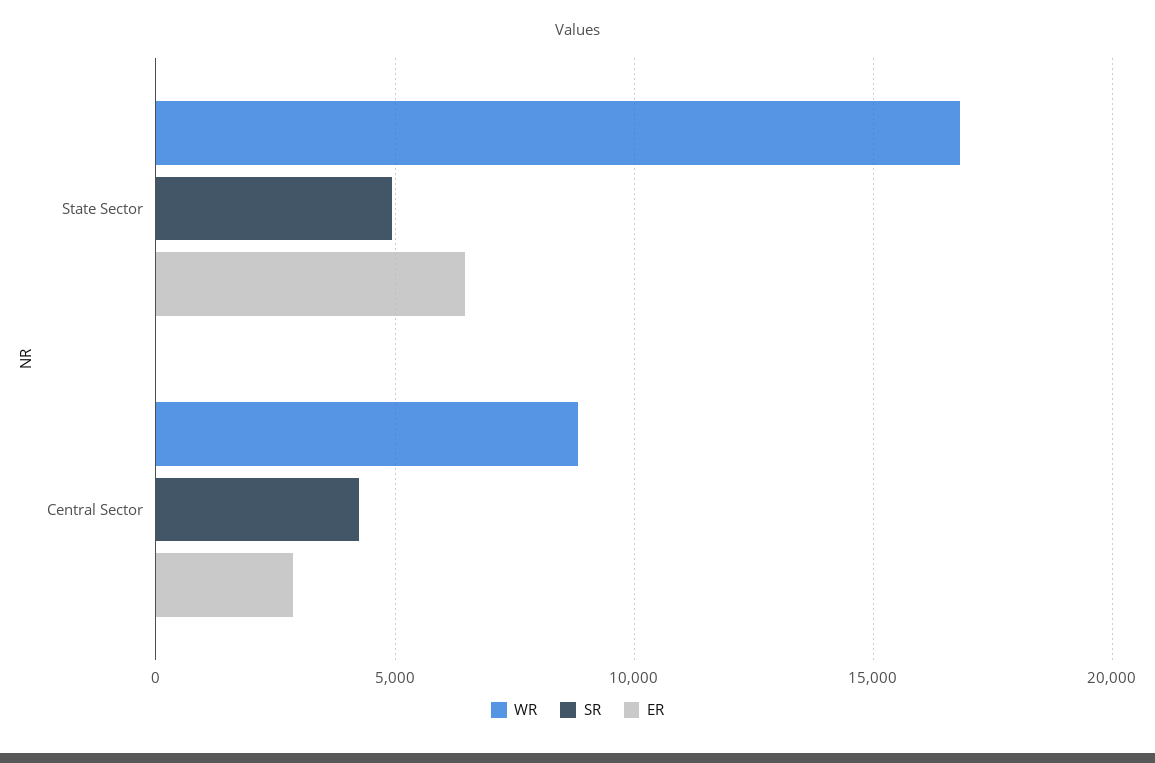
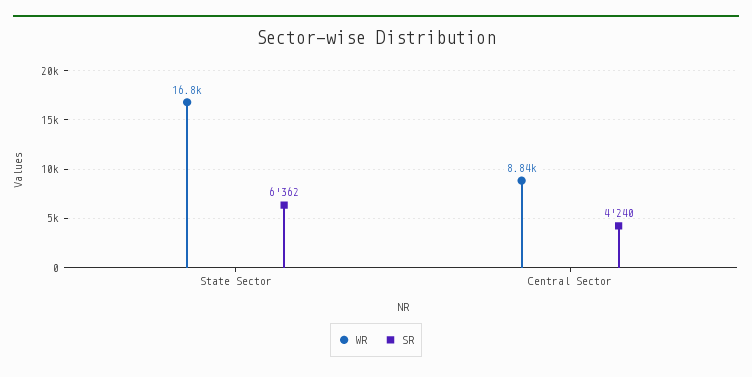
SR, State Sector: 5000 -> 6362
ER, State Sector: 6500 -> none
ER, Central Sector: 3000 -> none

